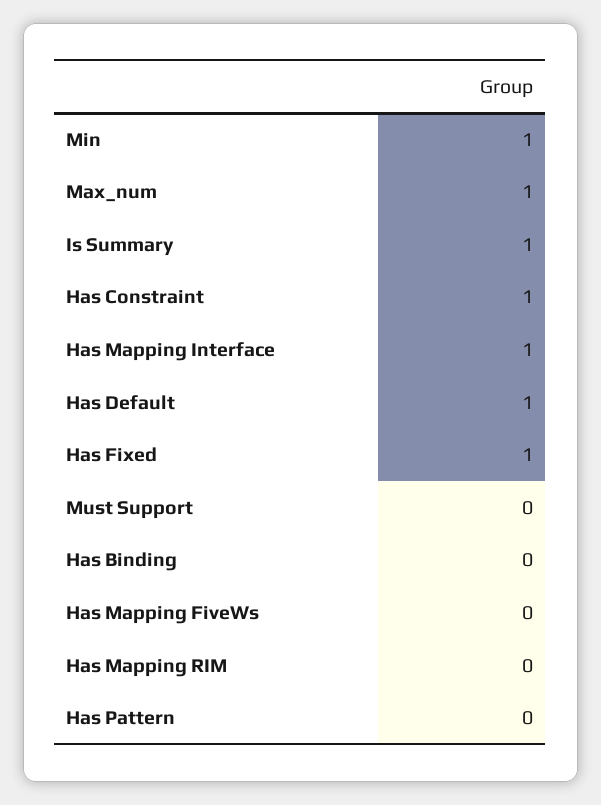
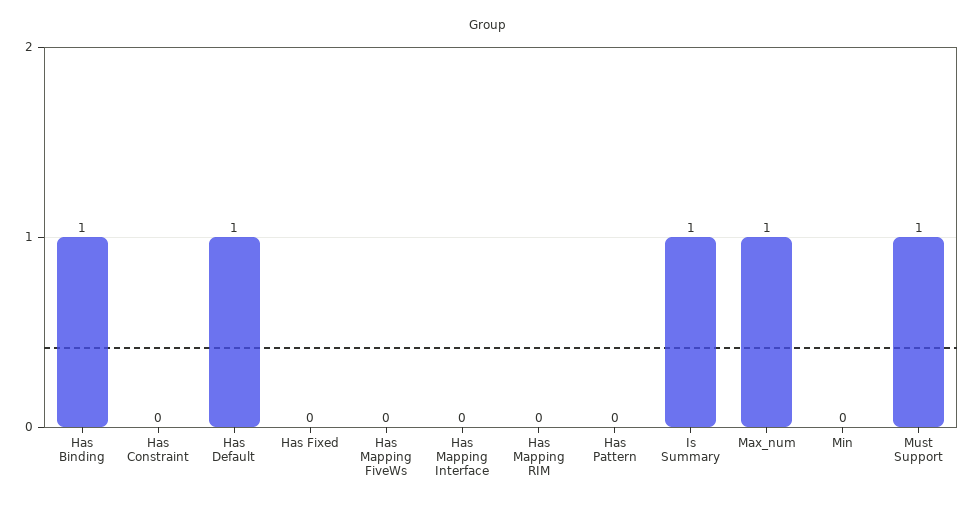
Min: 1 -> 0
Has Constraint: 1 -> 0
Has Mapping Interface: 1 -> 0
Has Fixed: 1 -> 0
Must Support: 0 -> 1
Has Binding: 0 -> 1

